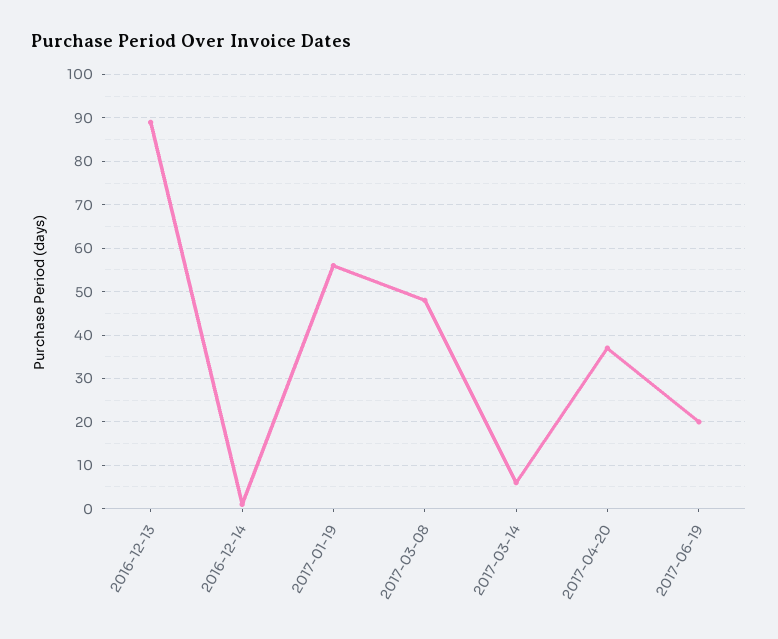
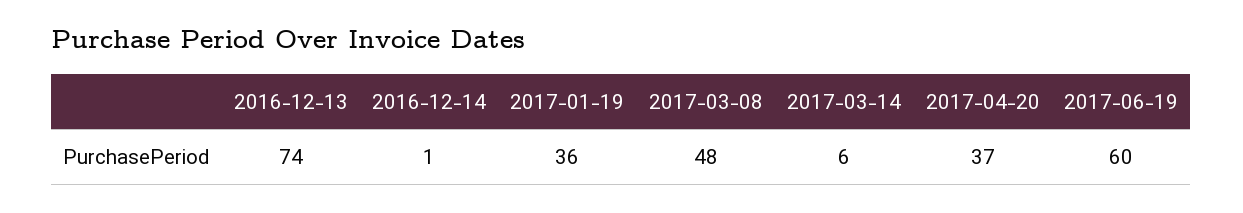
2016-12-13: 90 -> 74
2017-01-19: 55 -> 36
2017-06-19: 20 -> 60

